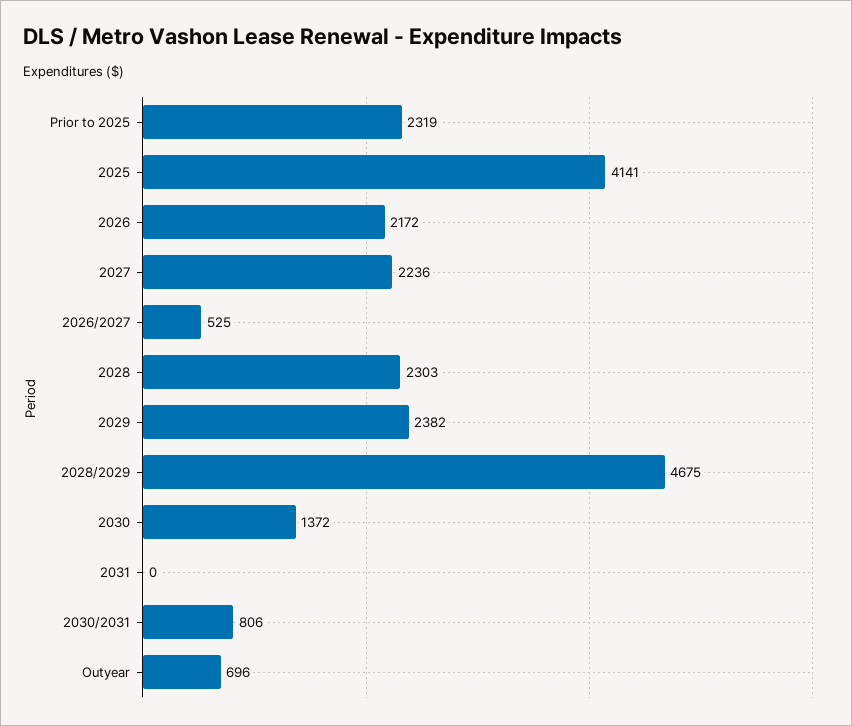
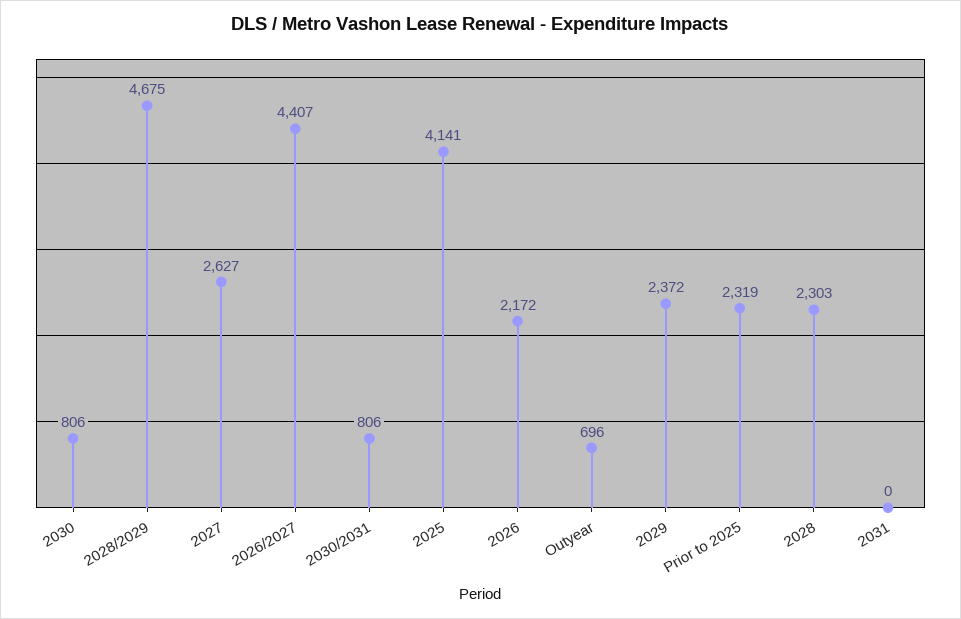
2027: 2236 -> 2627
2026/2027: 525 -> 4407
2029: 2382 -> 2372
2030: 1372 -> 806

